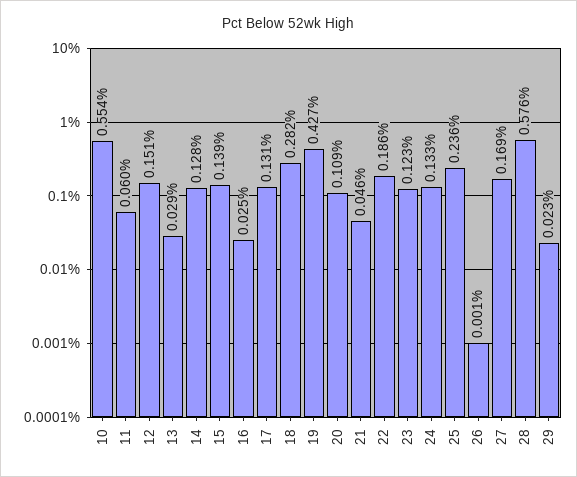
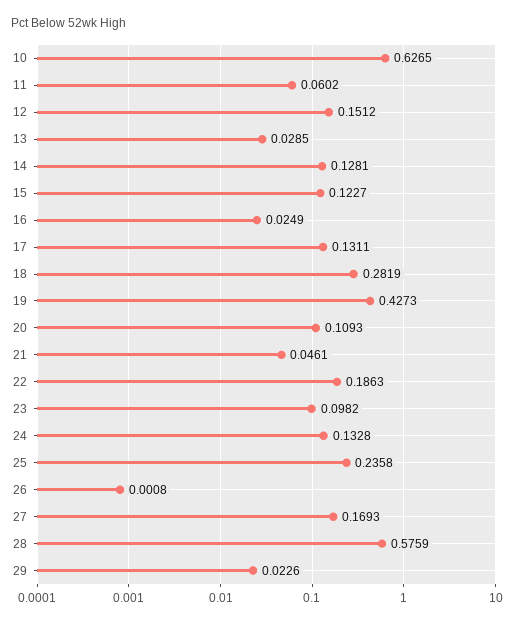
10: 0.554 -> 0.6265
15: 0.139 -> 0.1227
23: 0.123 -> 0.0982

